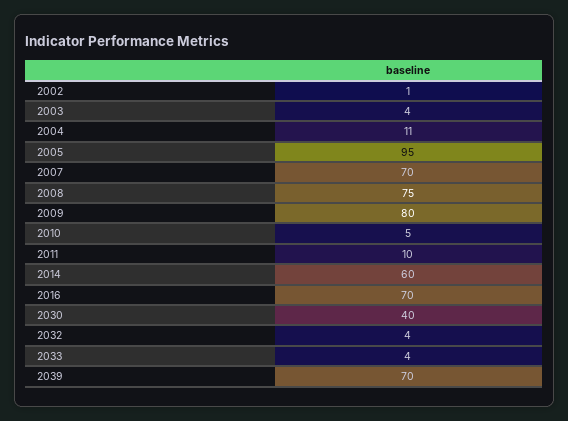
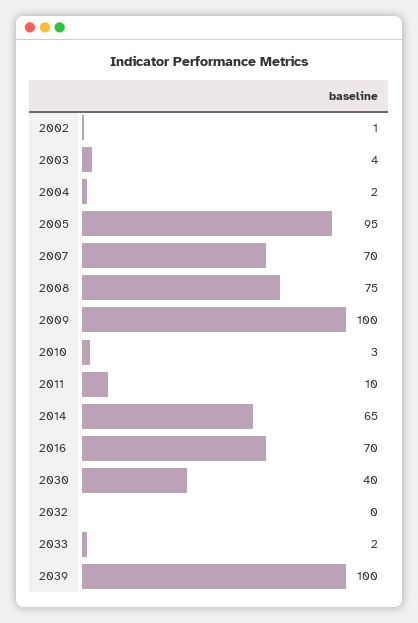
2004: 11 -> 2
2009: 80 -> 100
2010: 5 -> 3
2014: 60 -> 65
2032: 4 -> 0
2033: 4 -> 2
2039: 70 -> 100

